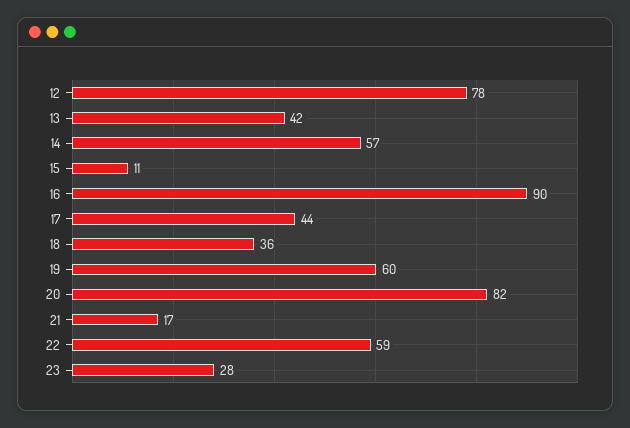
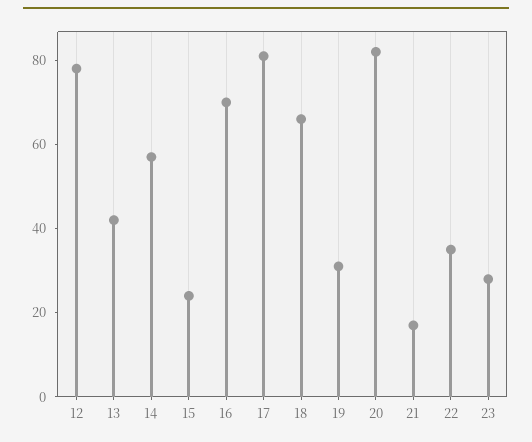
15: 11 -> 25
16: 90 -> 70
17: 44 -> 80
18: 36 -> 65
19: 60 -> 30
22: 59 -> 35

